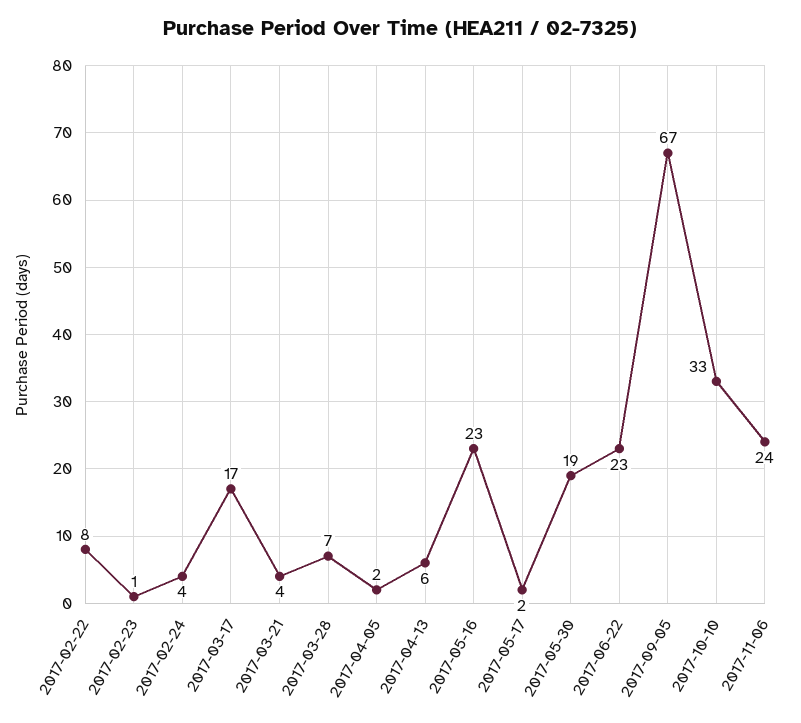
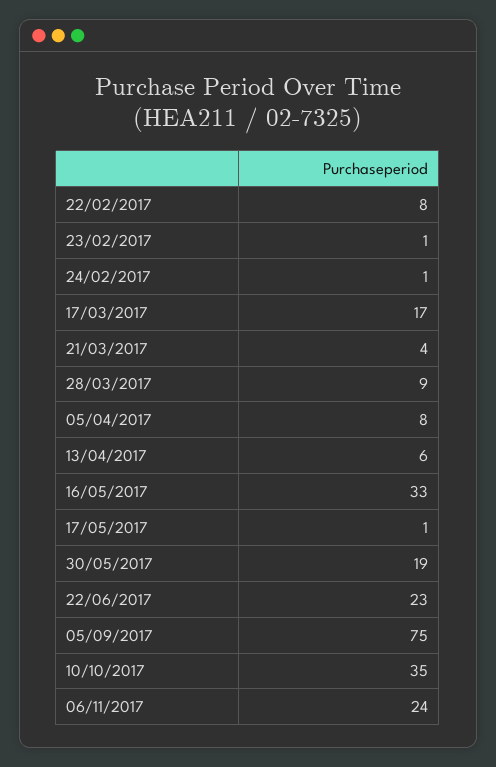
2017-02-24: 4 -> 1
2017-03-28: 7 -> 9
2017-04-05: 2 -> 8
2017-05-16: 23 -> 33
2017-05-17: 2 -> 1
2017-09-05: 67 -> 75
2017-10-10: 33 -> 35

